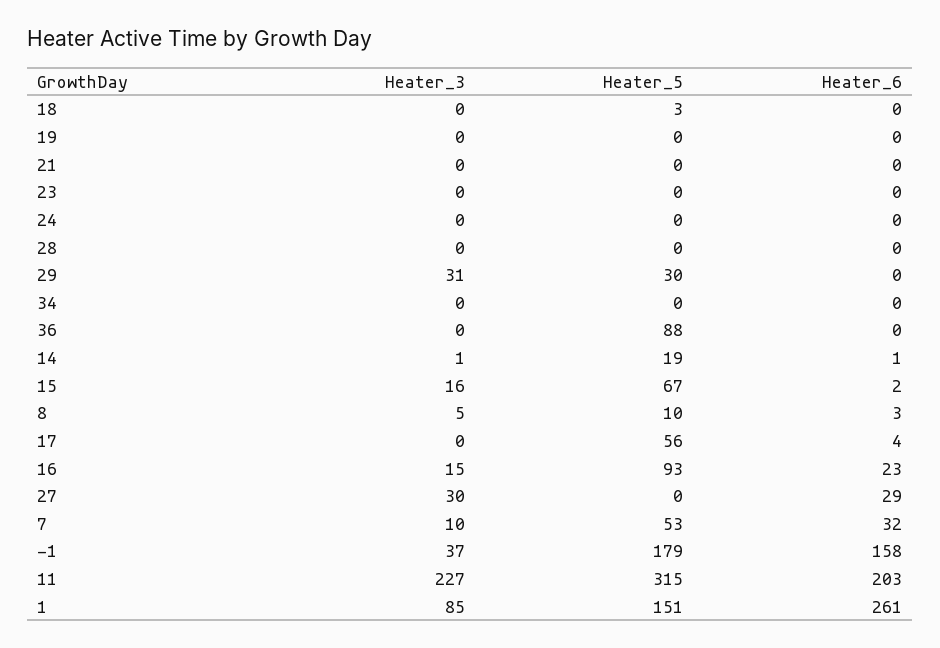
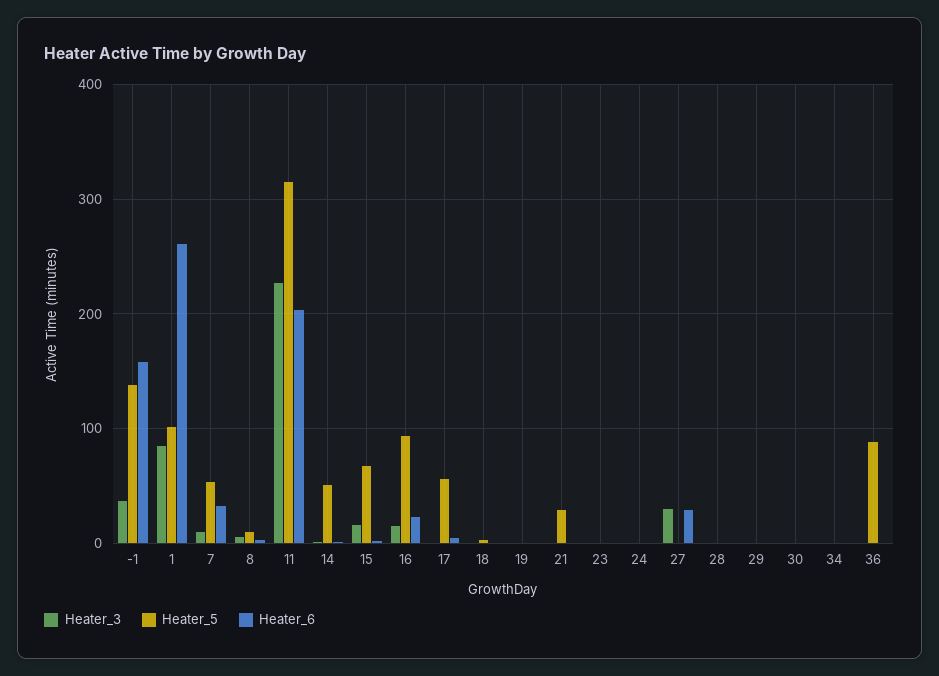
Heater_5, 21: 0 -> 30
Heater_3, 29: 31 -> 0
Heater_5, 29: 30 -> 0
Heater_5, 14: 19 -> 50
Heater_5, -1: 179 -> 140
Heater_5, 1: 151 -> 100
Heater_3, 30: none -> 0
Heater_5, 30: none -> 0
Heater_6, 30: none -> 0

